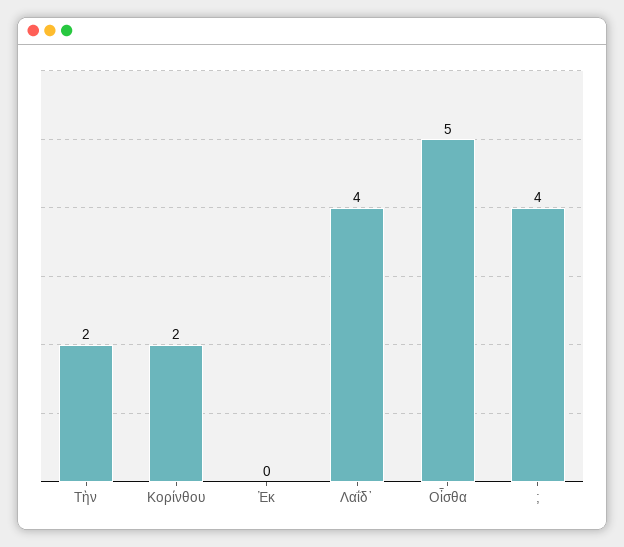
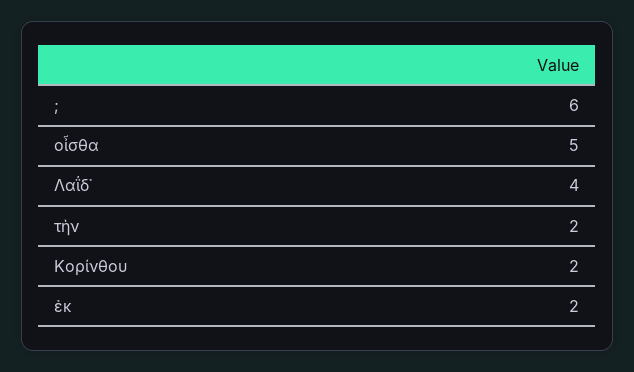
Ἐκ: 0 -> 2
;: 4 -> 6

